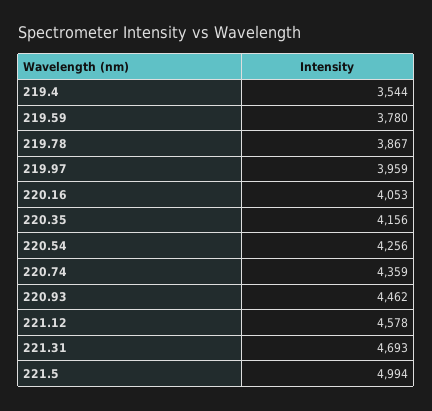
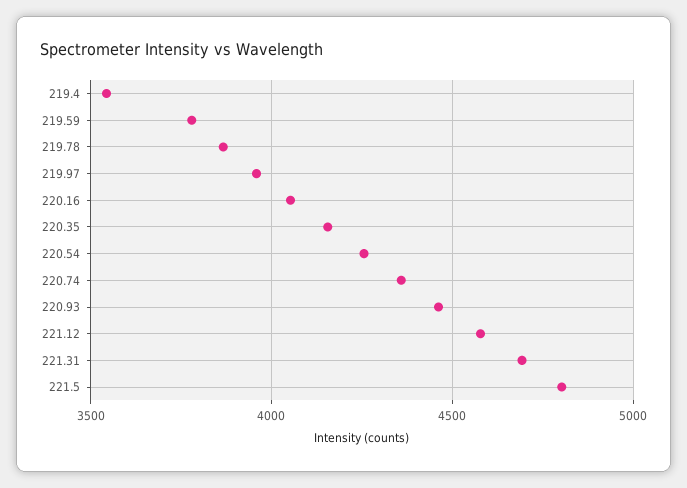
221.5: 4994 -> 4800

